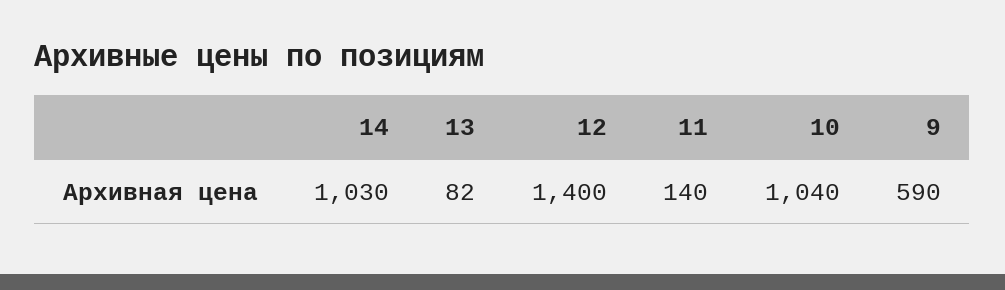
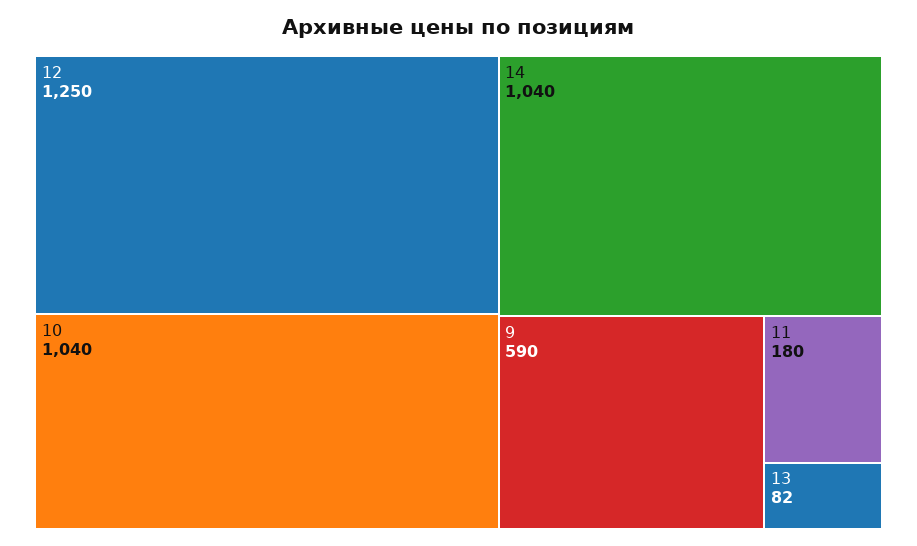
14: 1030 -> 1040
12: 1400 -> 1250
11: 140 -> 180

